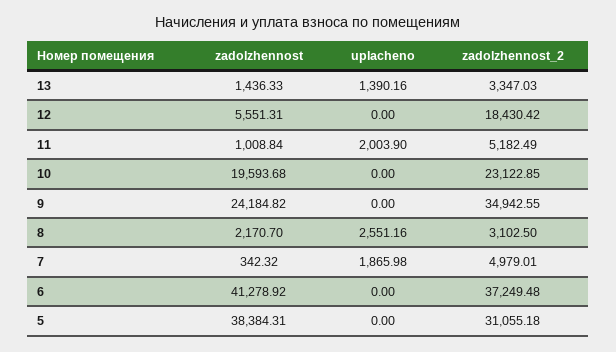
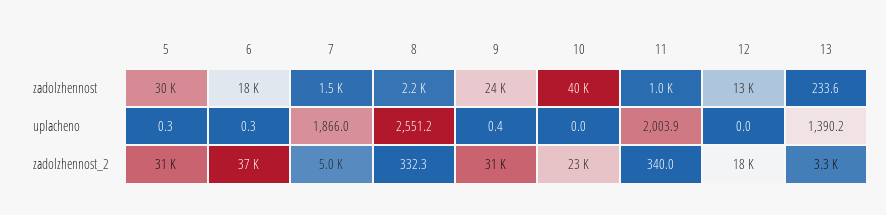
zadolzhennost, 13: 1436.33 -> 233.6
zadolzhennost, 12: 5551.31 -> 13000
zadolzhennost_2, 11: 5182.49 -> 340
zadolzhennost, 10: 19593.68 -> 40000
uplacheno, 9: 0 -> 0.4
zadolzhennost_2, 9: 34942.55 -> 31000
zadolzhennost_2, 8: 3102.5 -> 332.3
zadolzhennost, 7: 342.32 -> 1500
zadolzhennost, 6: 41278.92 -> 18000
uplacheno, 6: 0 -> 0.3
zadolzhennost, 5: 38384.31 -> 30000
uplacheno, 5: 0 -> 0.3

